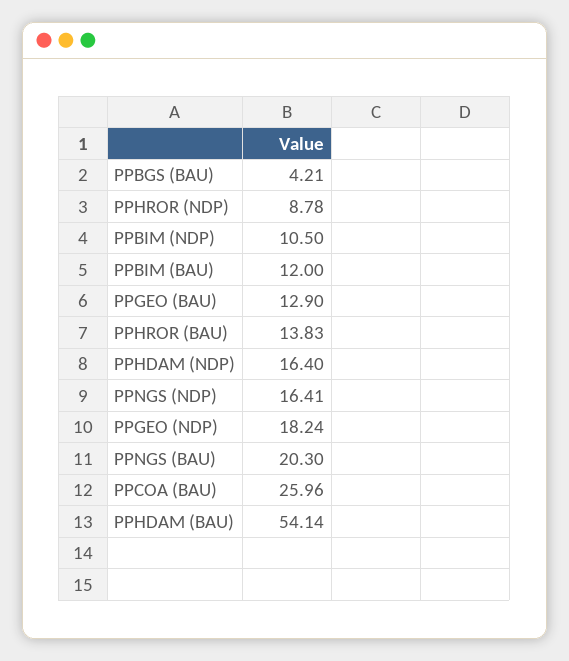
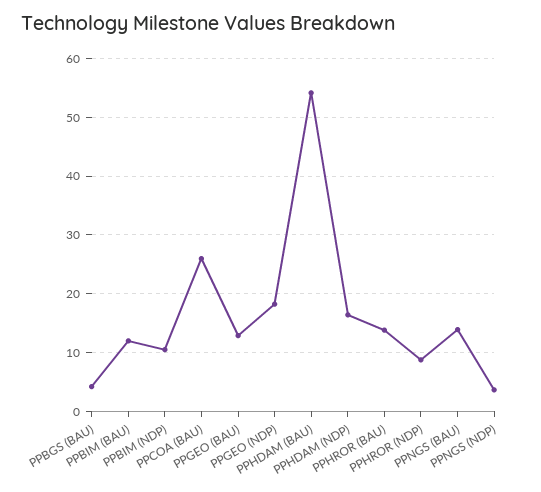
PPNGS (NDP): 16.41 -> 4
PPNGS (BAU): 20.3 -> 14

